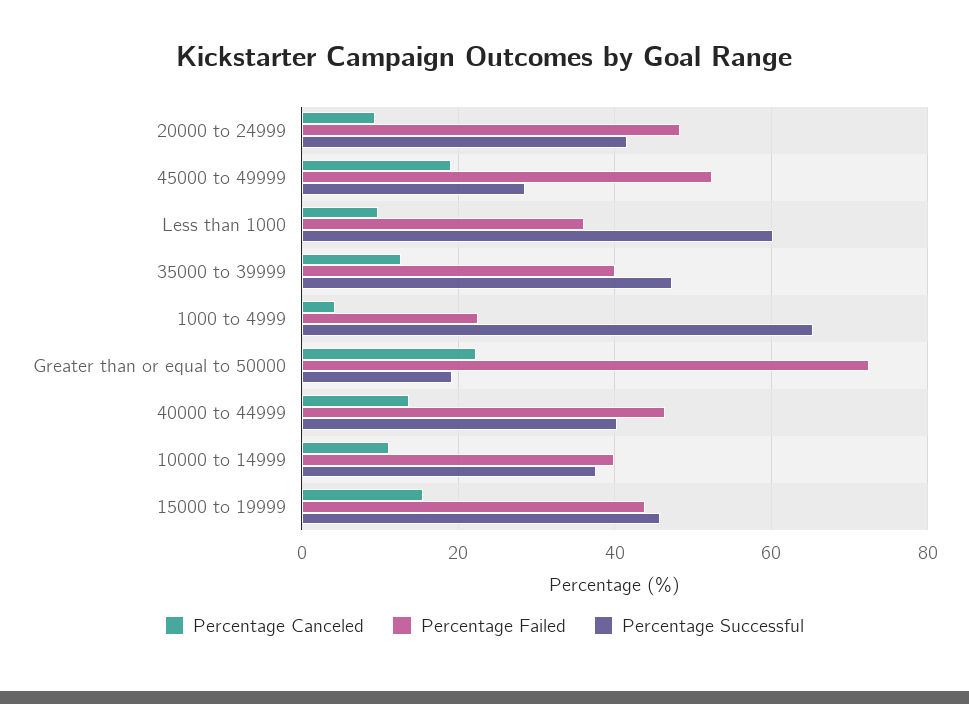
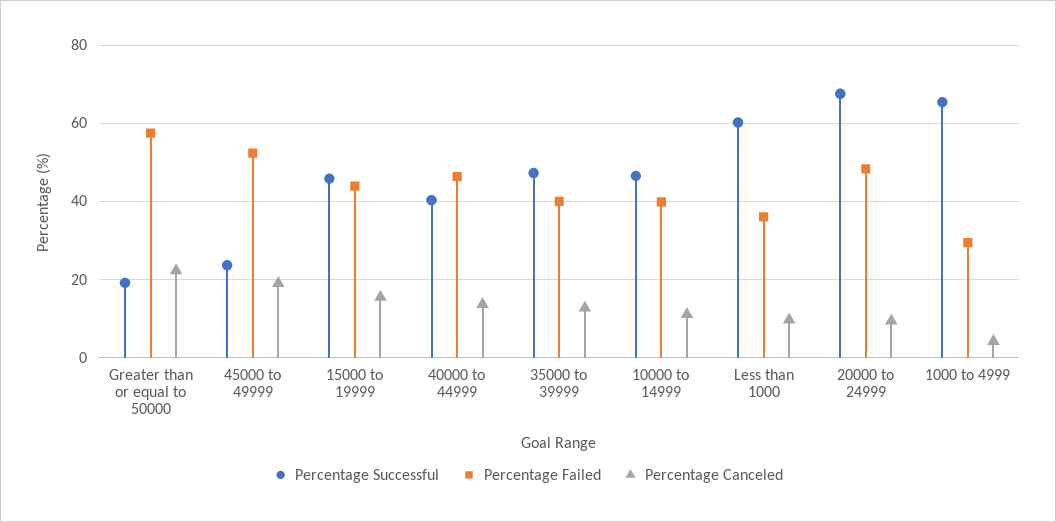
Percentage Successful, 20000 to 24999: 42 -> 68
Percentage Successful, 45000 to 49999: 28 -> 24
Percentage Failed, 1000 to 4999: 22 -> 30
Percentage Failed, Greater than or equal to 50000: 72 -> 58
Percentage Successful, 10000 to 14999: 38 -> 46

